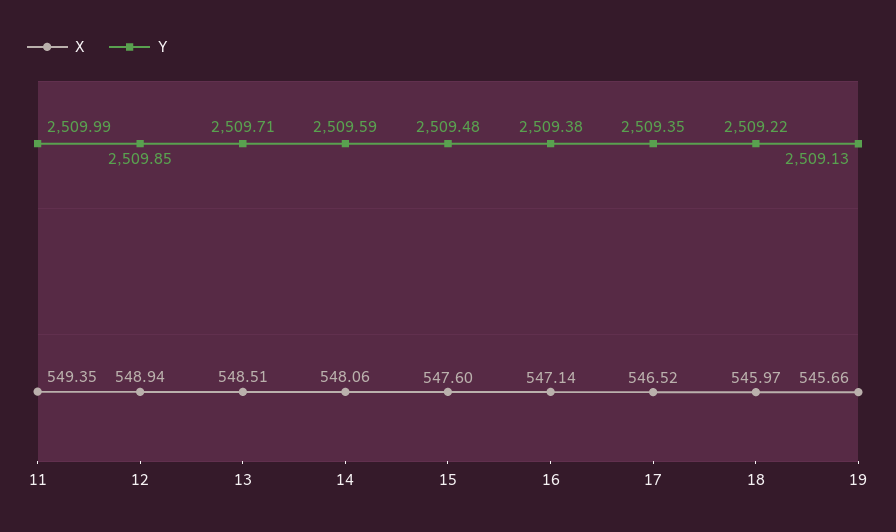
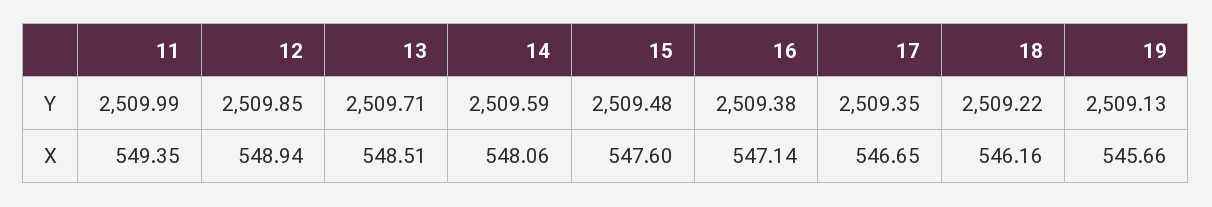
X, 17: 546.52 -> 546.65
X, 18: 545.97 -> 546.16

